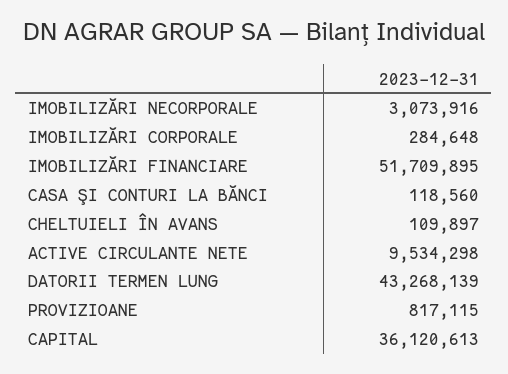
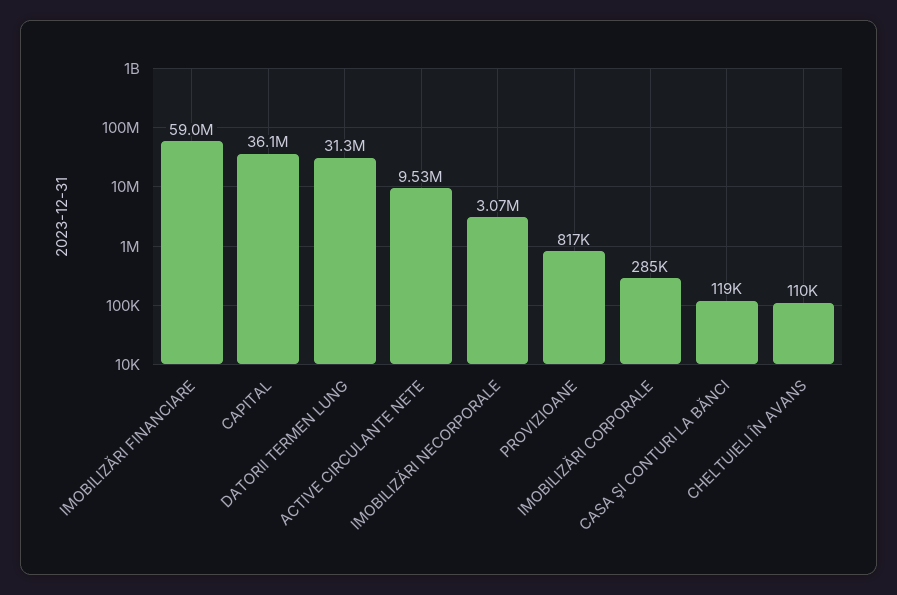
IMOBILIZĂRI FINANCIARE: 51709895 -> 59000000
DATORII TERMEN LUNG: 43268139 -> 31300000

